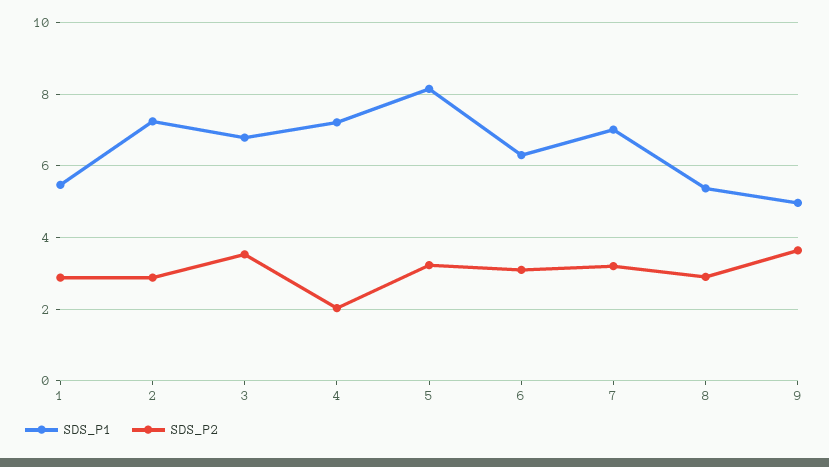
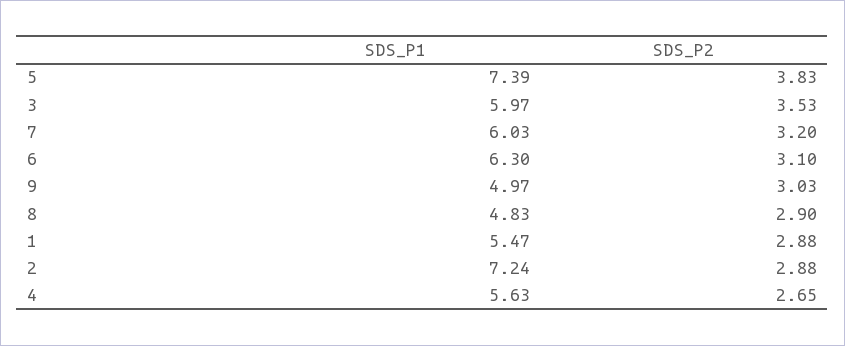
SDS_P1, 3: 6.8 -> 5.97
SDS_P1, 4: 7.2 -> 5.63
SDS_P2, 4: 2 -> 2.65
SDS_P1, 5: 8.2 -> 7.39
SDS_P2, 5: 3.2 -> 3.83
SDS_P1, 7: 7 -> 6.03
SDS_P1, 8: 5.4 -> 4.83
SDS_P2, 9: 3.6 -> 3.03

